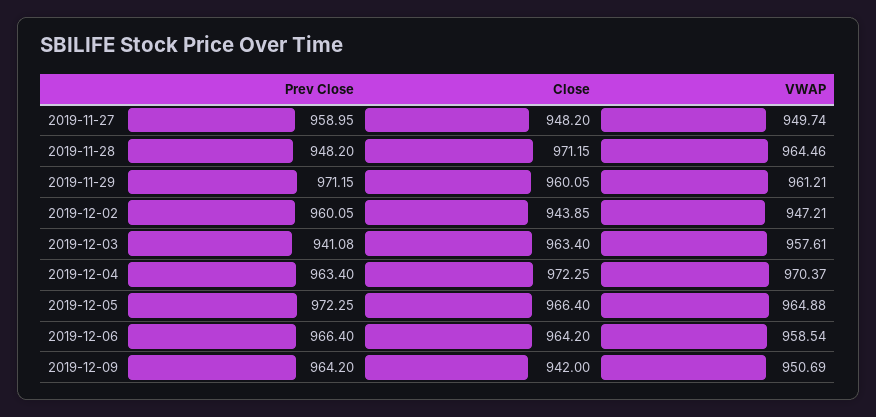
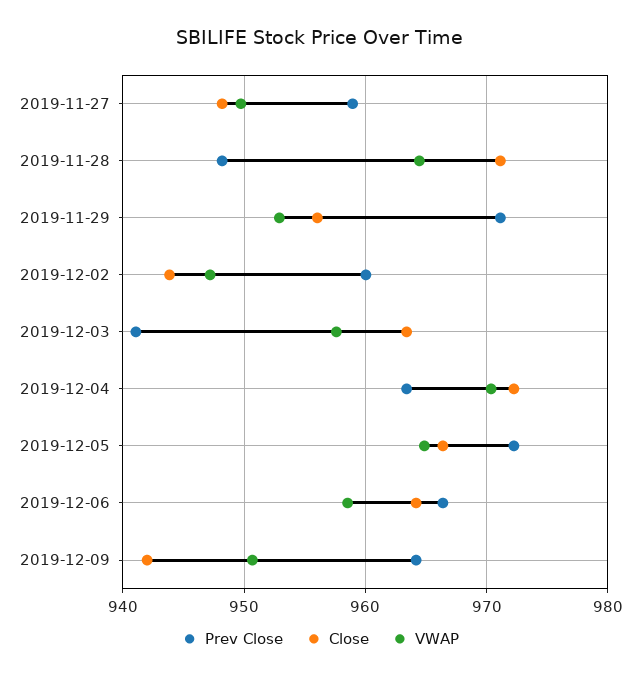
Close, 2019-11-29: 960.05 -> 956
VWAP, 2019-11-29: 961.21 -> 953

